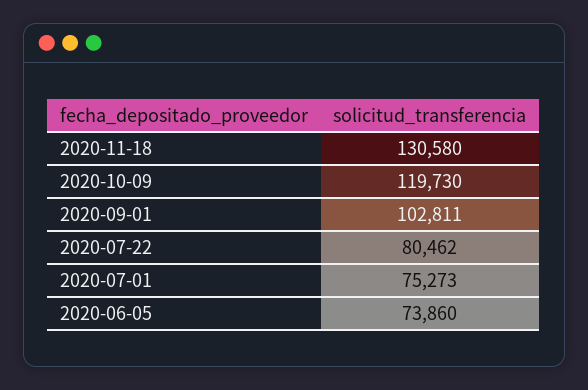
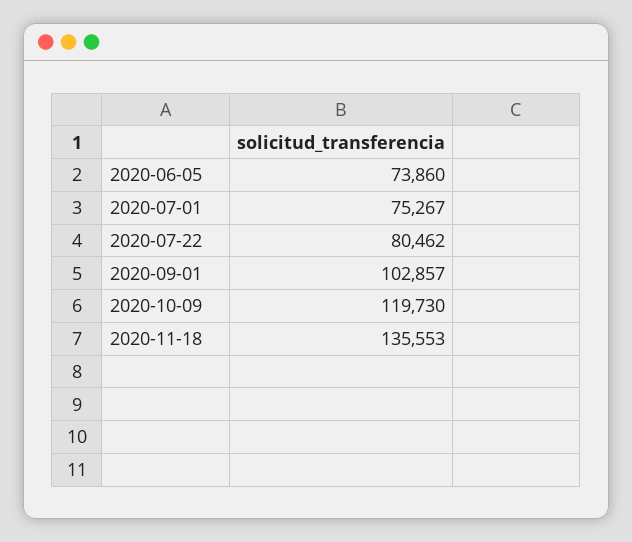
2020-11-18: 130580 -> 135553
2020-09-01: 102811 -> 102857
2020-07-01: 75273 -> 75267

